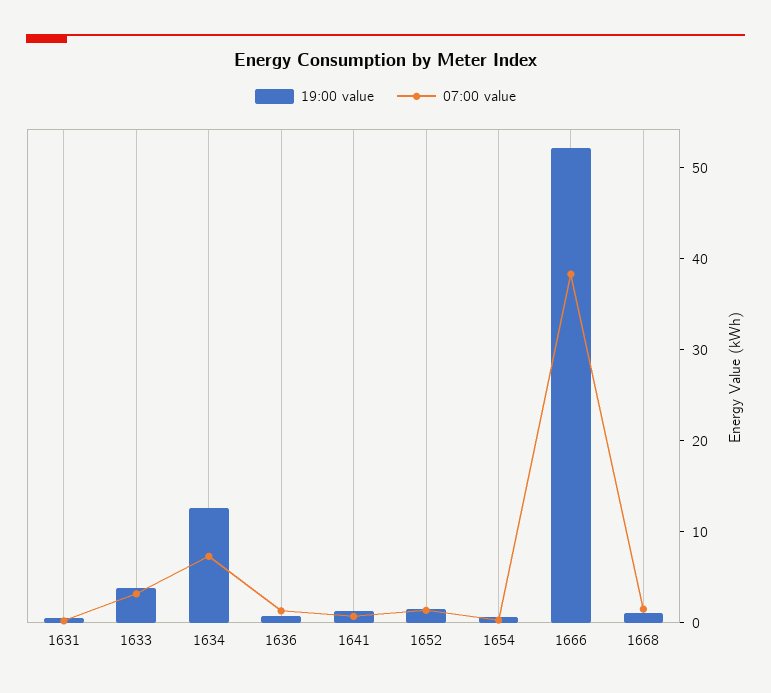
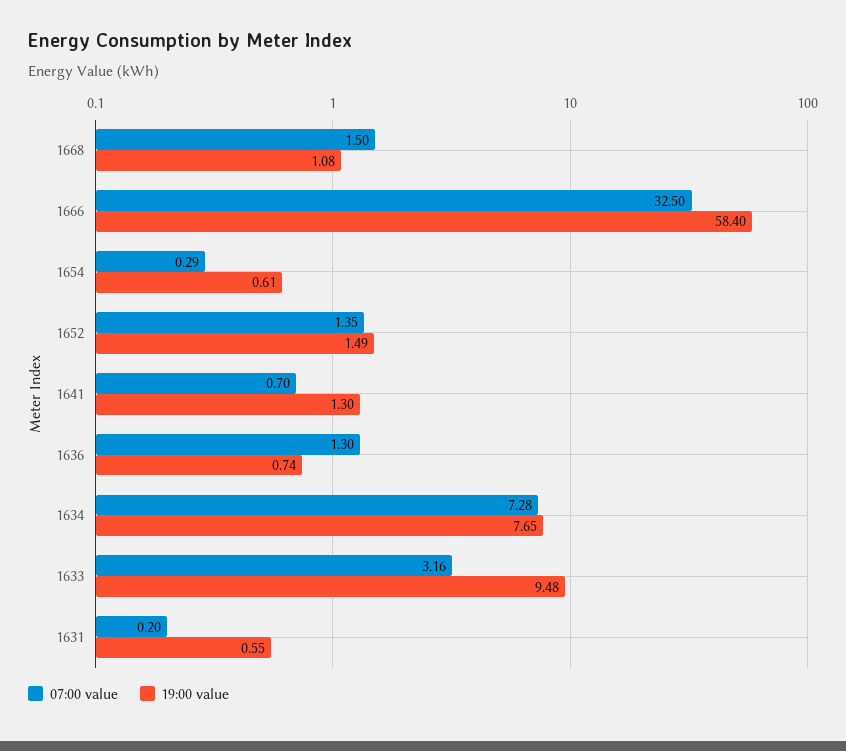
19:00 value, 1633: 4 -> 9.48
19:00 value, 1634: 12 -> 7.65
19:00 value, 1666: 52 -> 58.4
07:00 value, 1666: 38 -> 32.5

